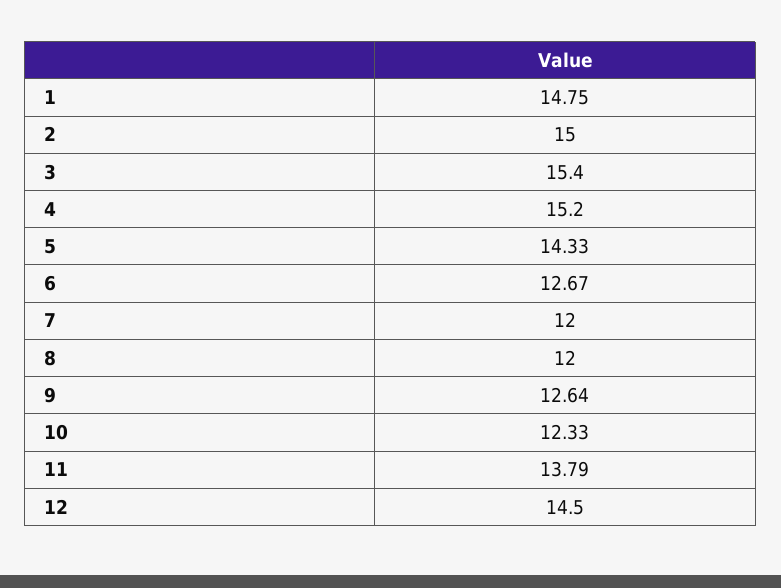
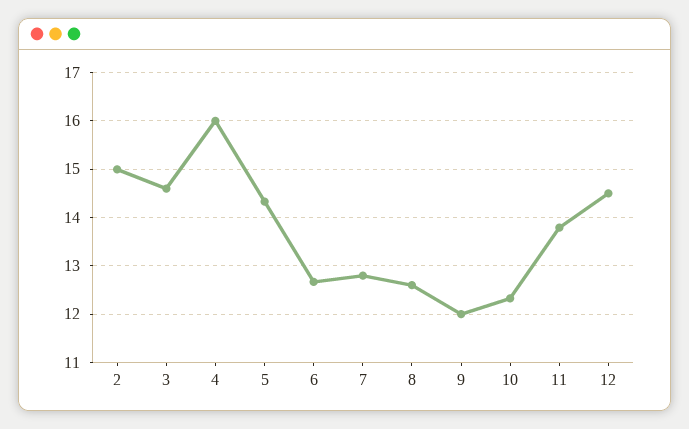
1: 14.75 -> none
3: 15.4 -> 14.6
4: 15.2 -> 16
7: 12 -> 12.8
8: 12 -> 12.6
9: 12.64 -> 12

